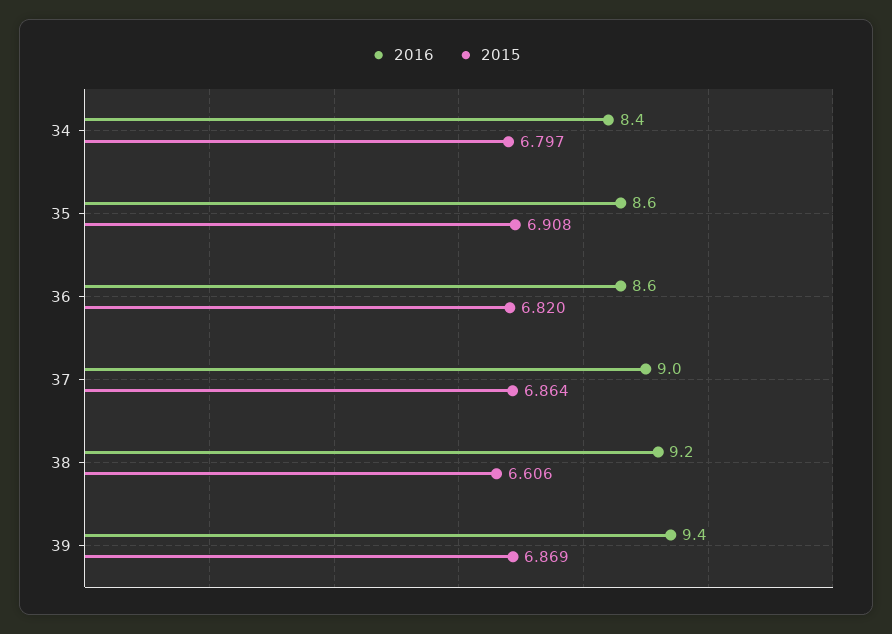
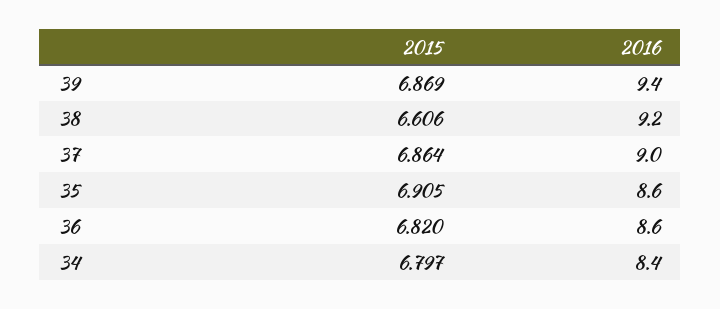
2015, 35: 6.908 -> 6.905

